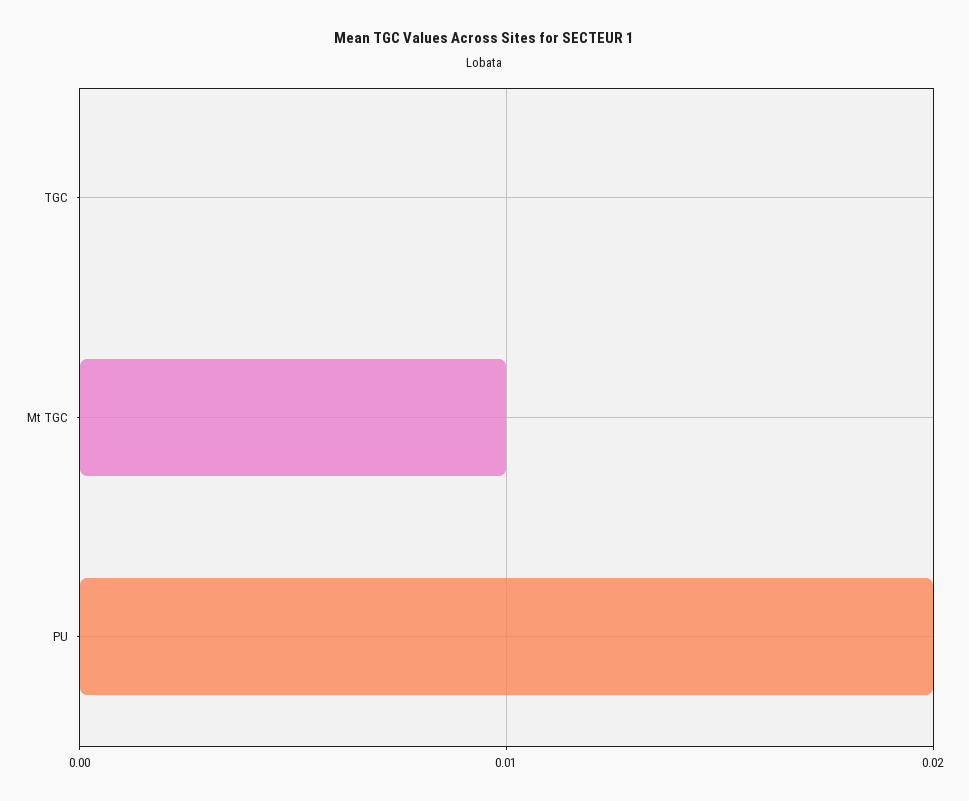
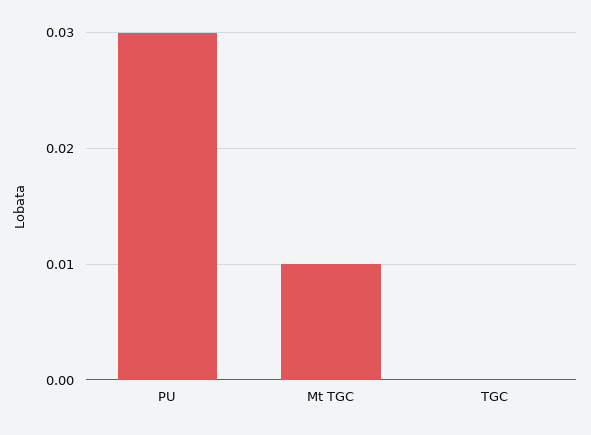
PU: 0.02 -> 0.03

